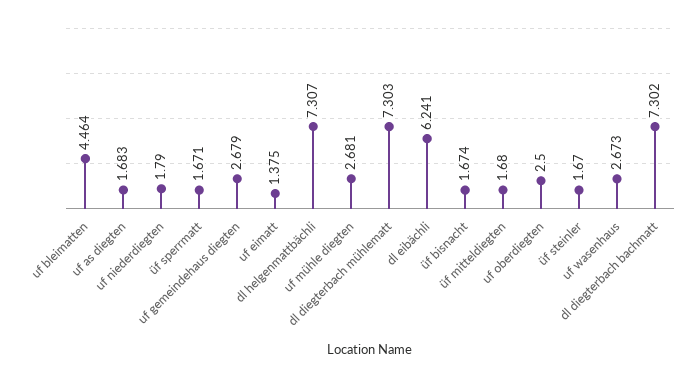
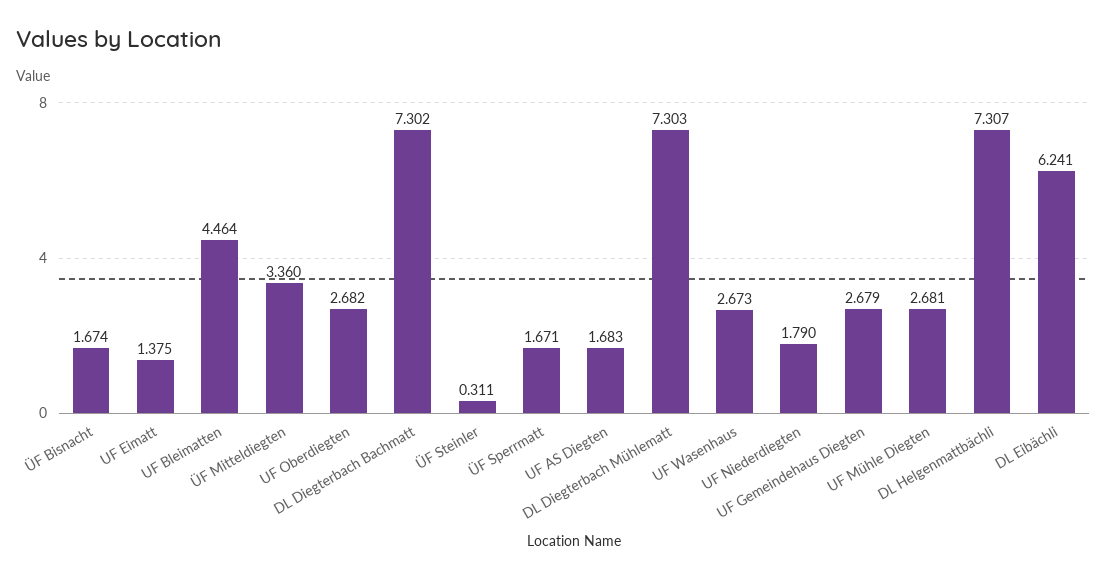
üf mitteldiegten: 1.68 -> 3.36
uf oberdiegten: 2.5 -> 2.682
üf steinler: 1.67 -> 0.311

